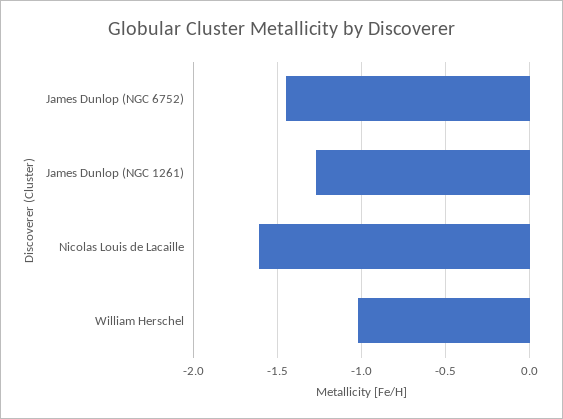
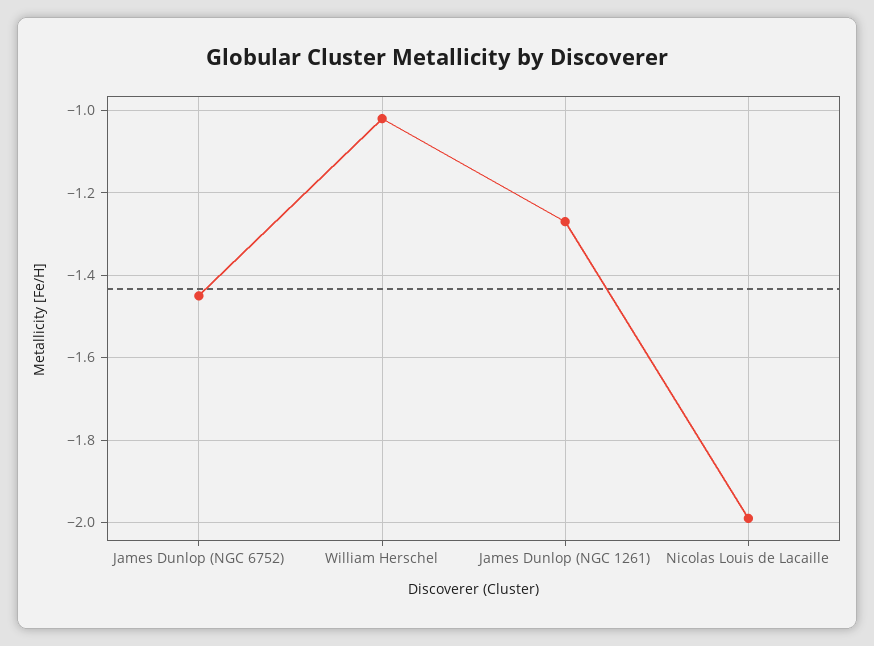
Nicolas Louis de Lacaille: -1.6 -> -2

